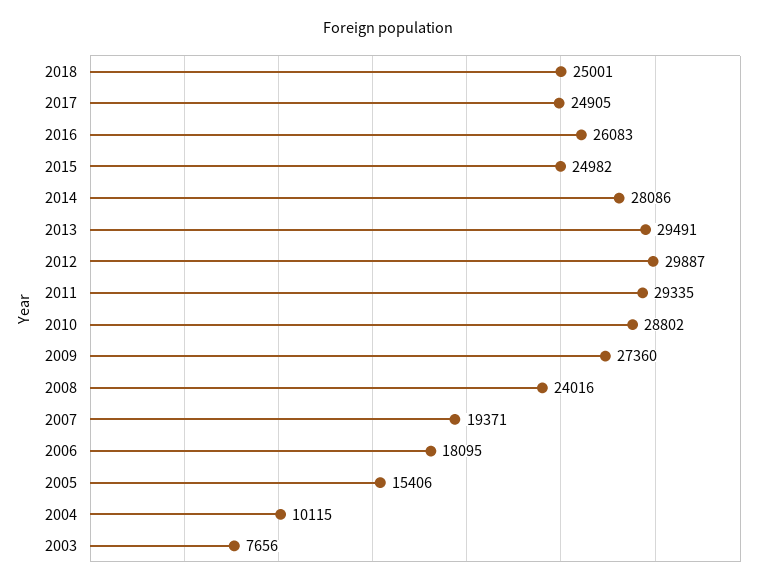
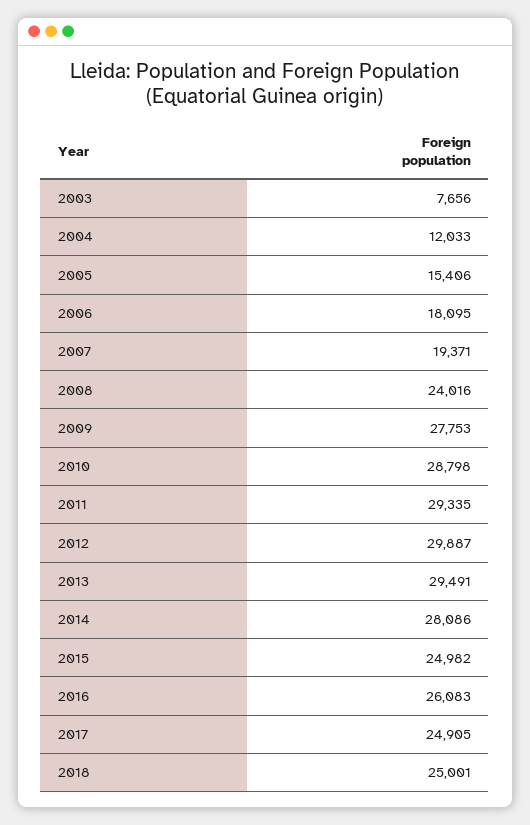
2010: 28802 -> 28798
2009: 27360 -> 27753
2004: 10115 -> 12033

